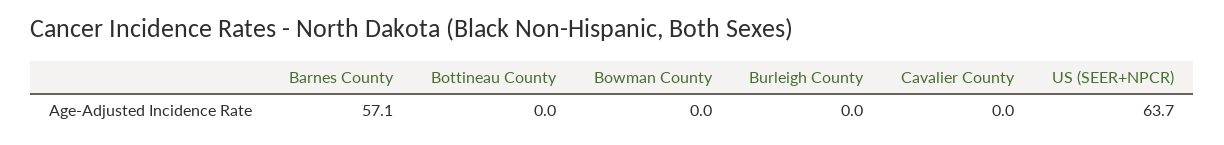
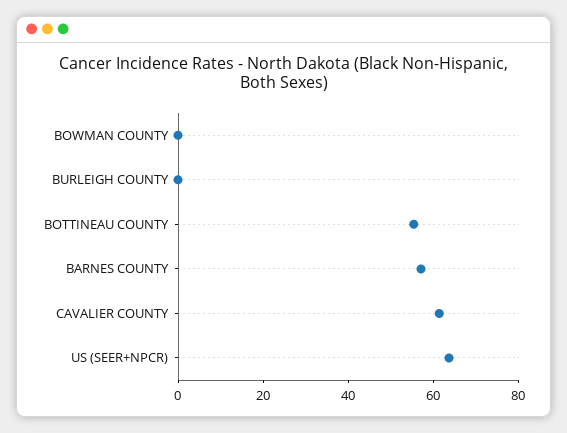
Bottineau County: 0 -> 55
Cavalier County: 0 -> 60

